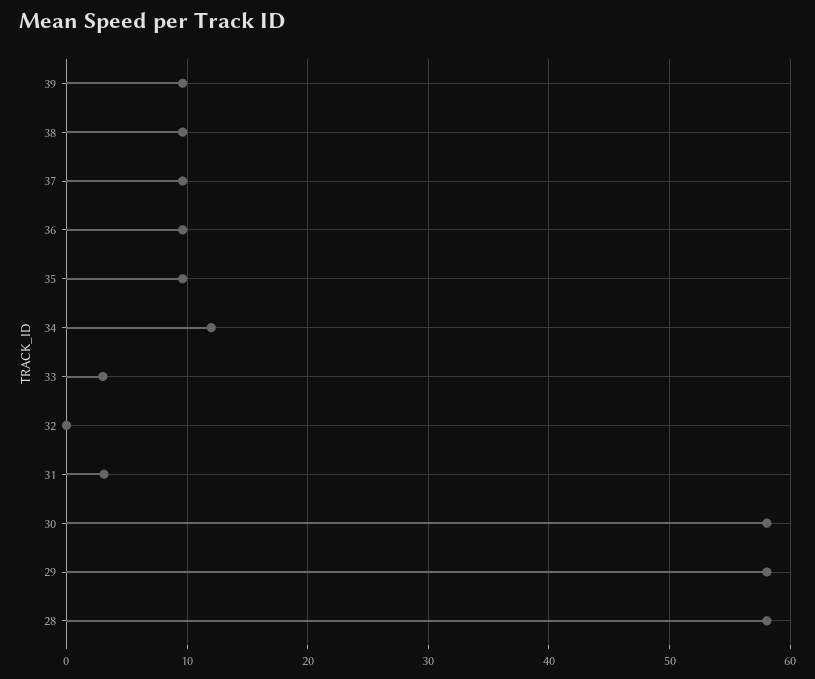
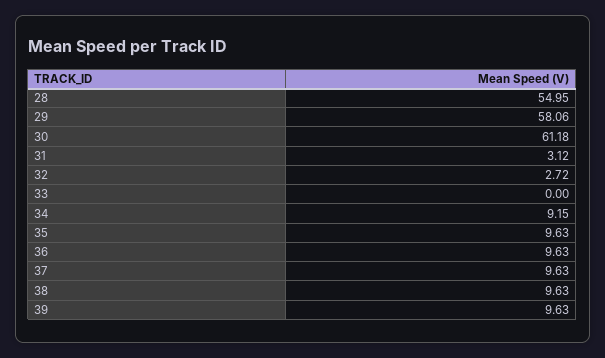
34: 12 -> 9.15
33: 3 -> 0
32: 0 -> 2.72
30: 58 -> 61.18
28: 58 -> 54.95

